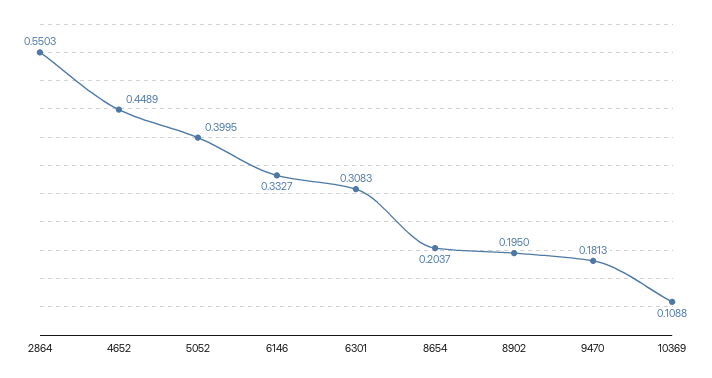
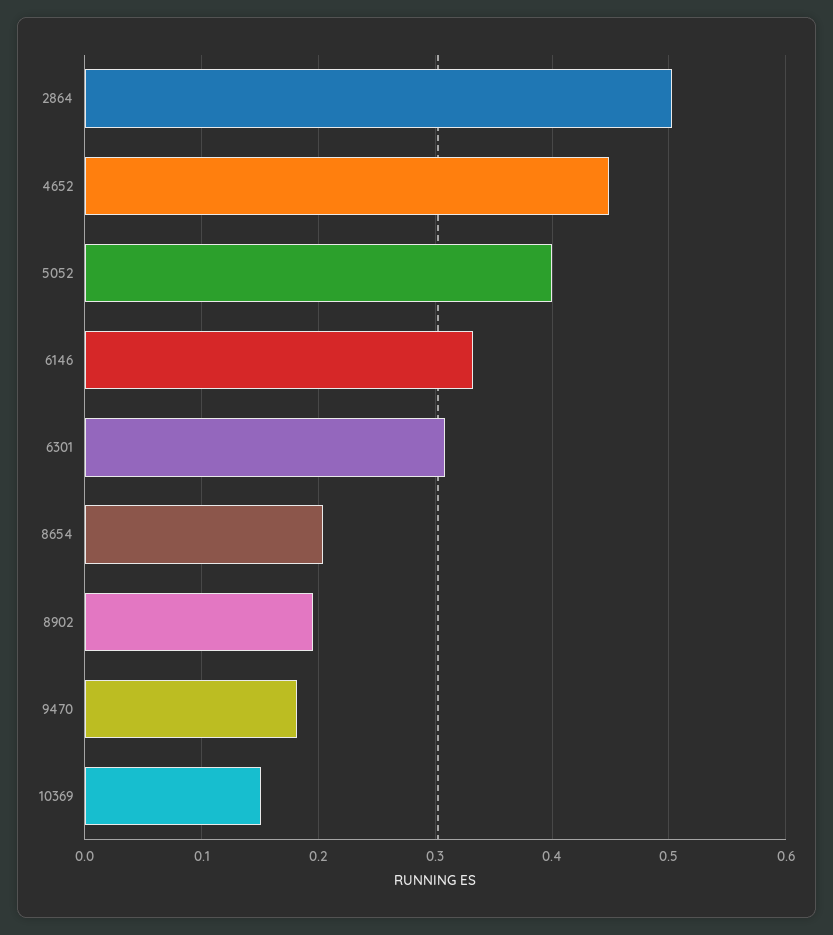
2864: 0.5503 -> 0.5
10369: 0.1088 -> 0.15

